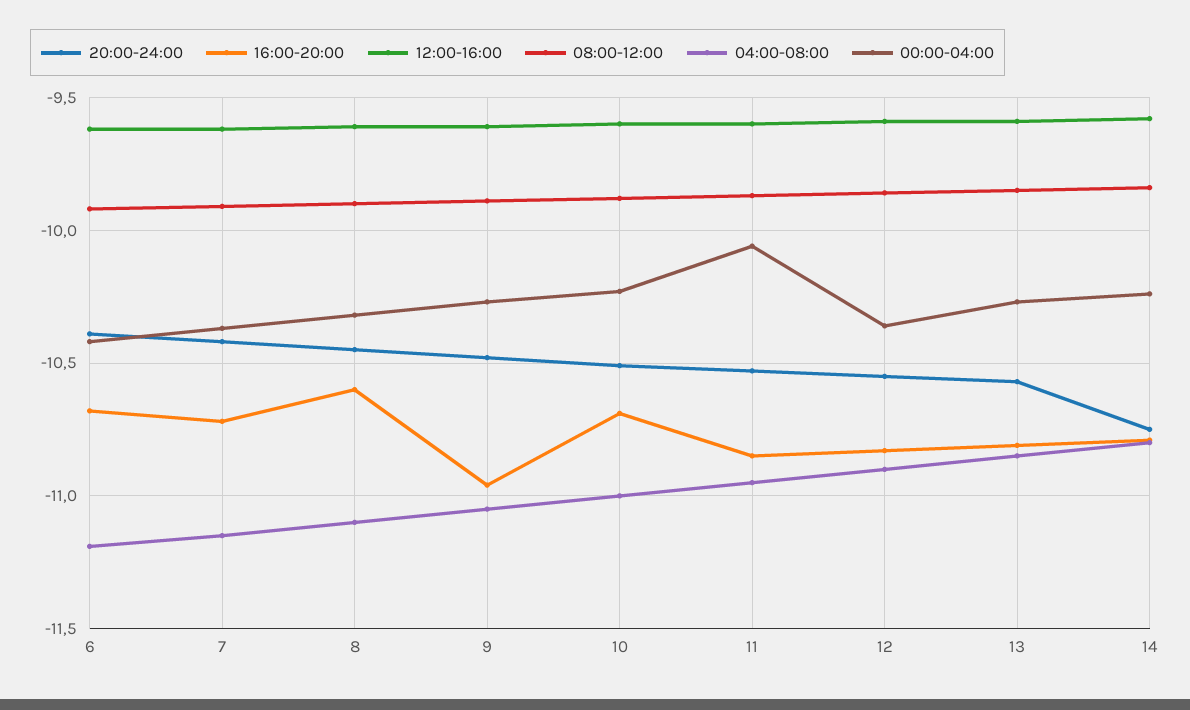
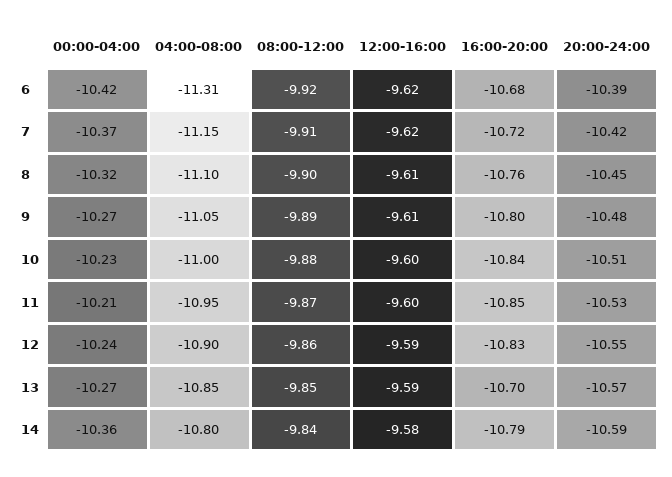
04:00-08:00, 6: -11.2 -> -11.31
16:00-20:00, 8: -10.6 -> -10.76
16:00-20:00, 9: -10.95 -> -10.8
16:00-20:00, 10: -10.7 -> -10.84
00:00-04:00, 11: -10.05 -> -10.21
00:00-04:00, 12: -10.35 -> -10.24
16:00-20:00, 13: -10.8 -> -10.7
20:00-24:00, 14: -10.75 -> -10.59
00:00-04:00, 14: -10.25 -> -10.36

